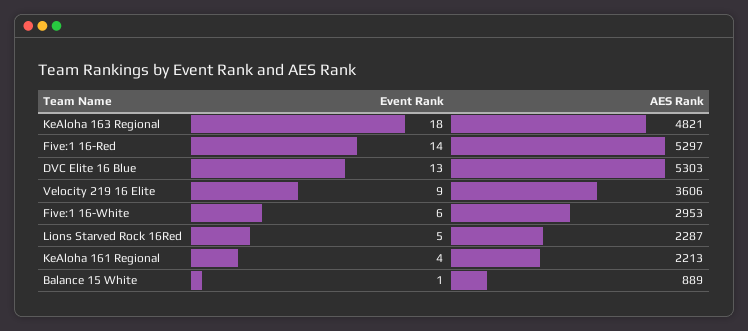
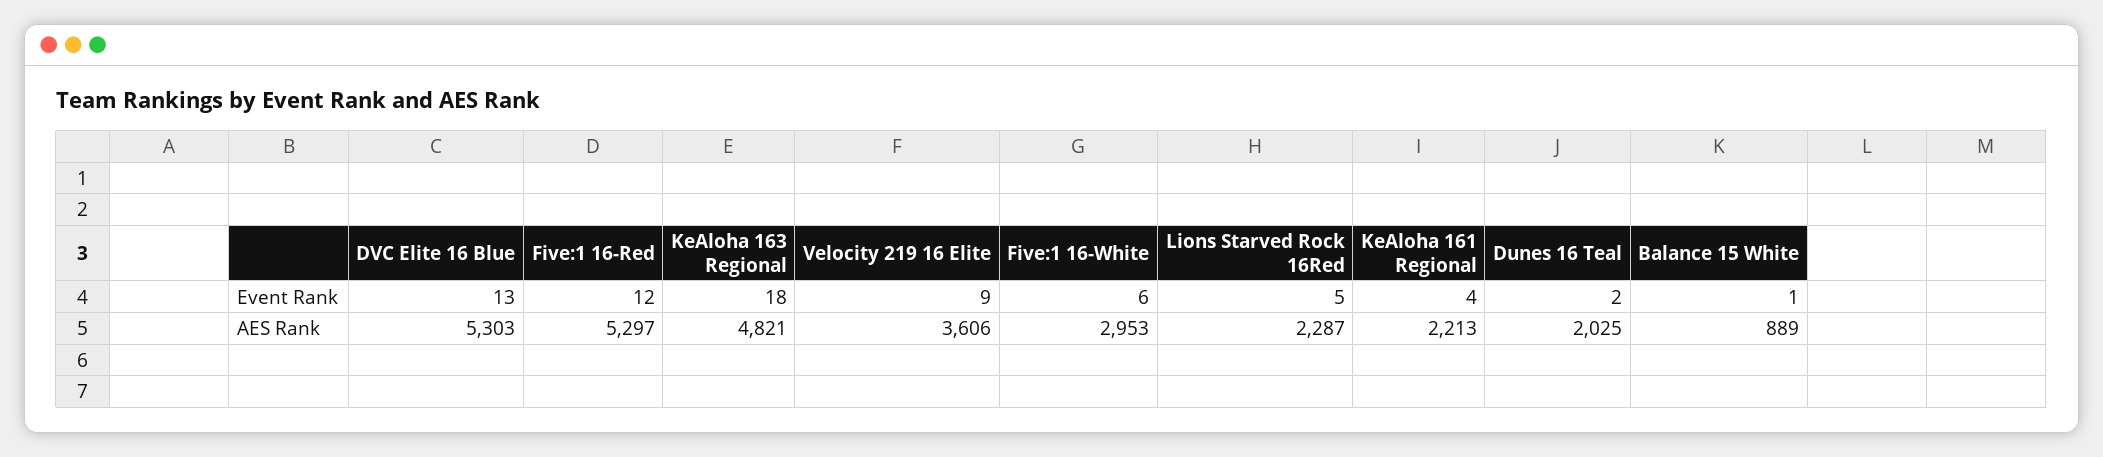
Event Rank, Five:1 16-Red: 14 -> 12
Event Rank, Dunes 16 Teal: none -> 2
AES Rank, Dunes 16 Teal: none -> 2025

